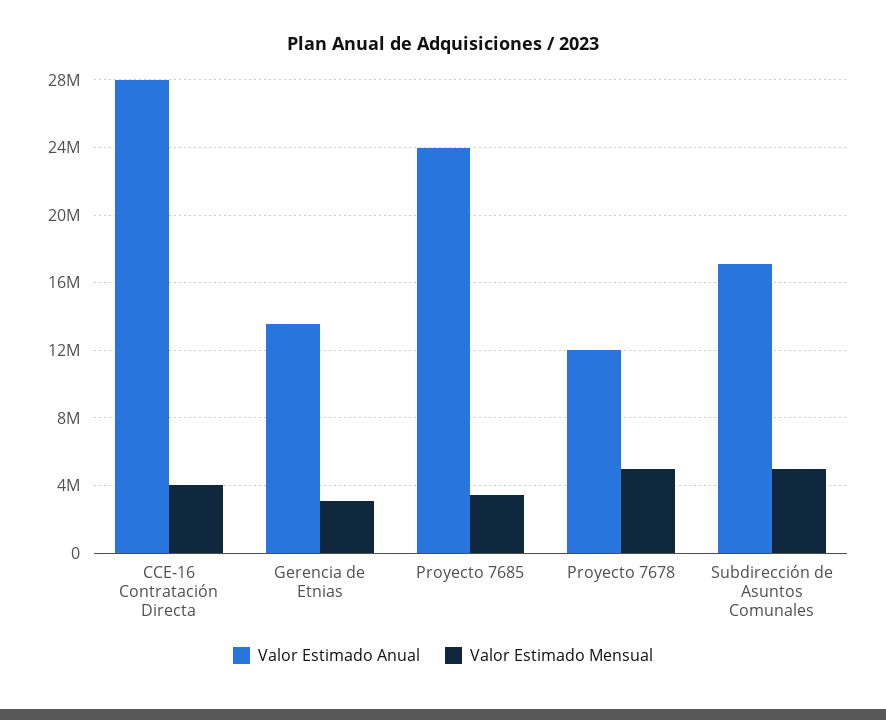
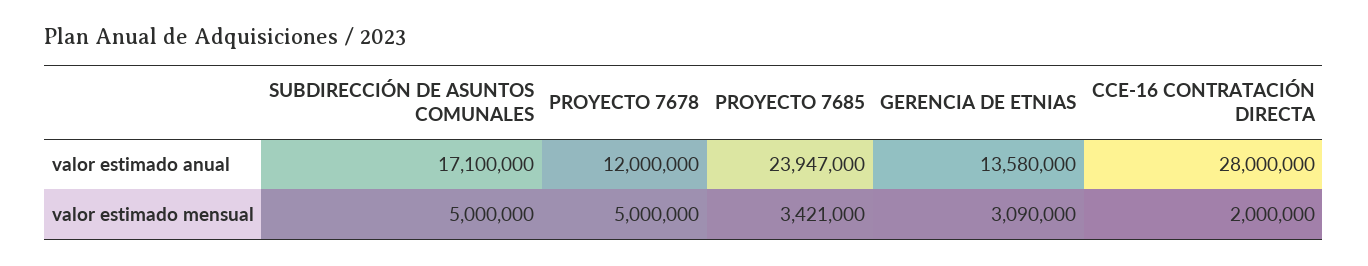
Valor Estimado Mensual, CCE-16 Contratación Directa: 4000000 -> 2000000

